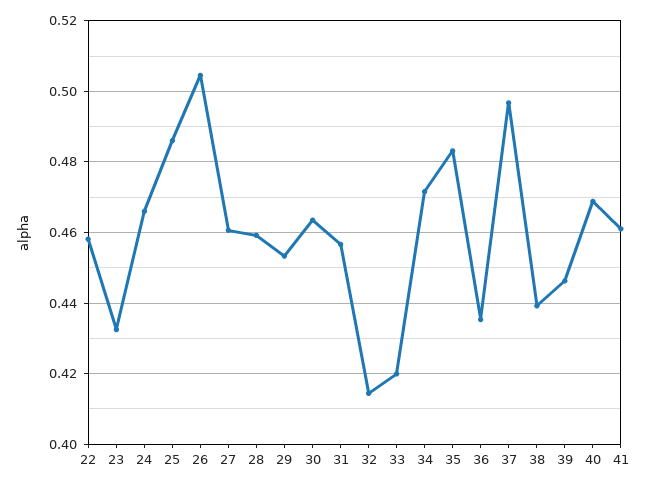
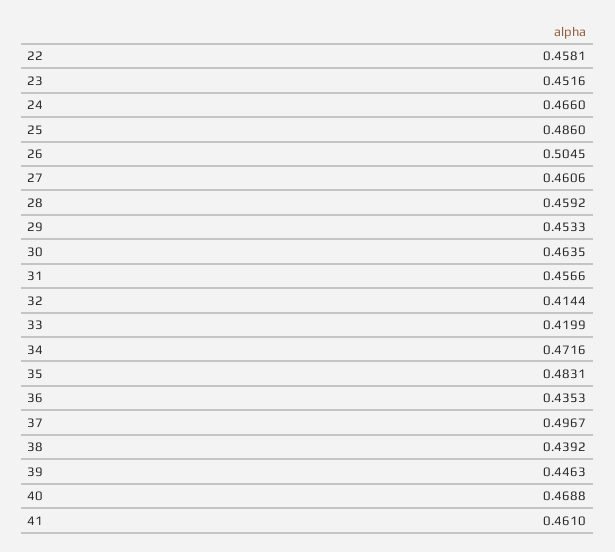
23: 0.432 -> 0.4516

